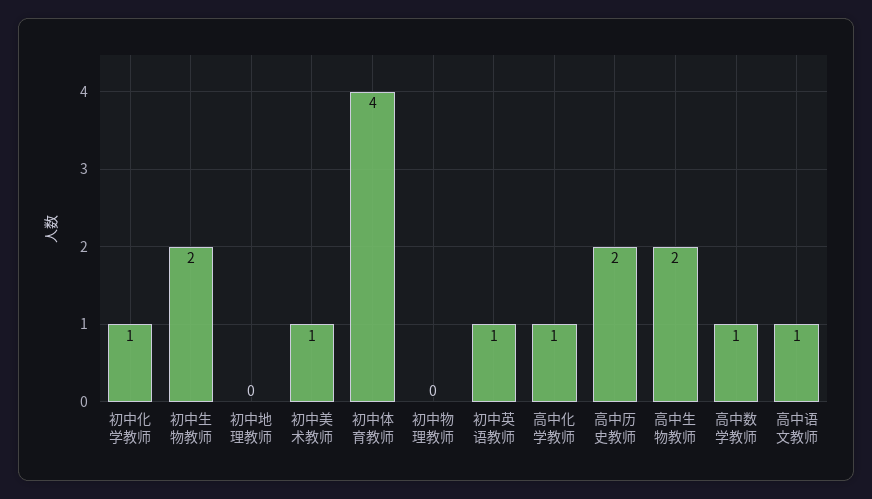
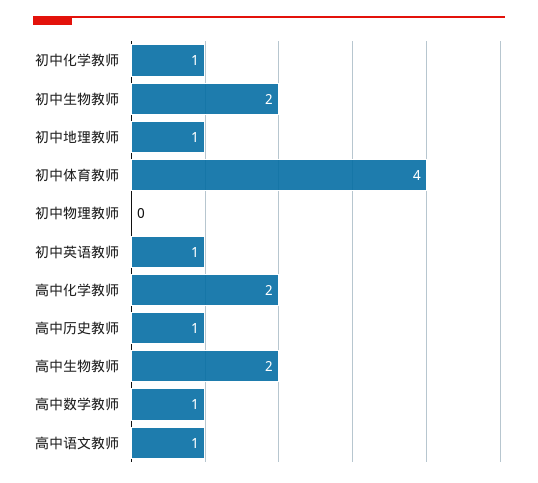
初中地理教师: 0 -> 1
初中美术教师: 1 -> none
高中化学教师: 1 -> 2
高中历史教师: 2 -> 1

